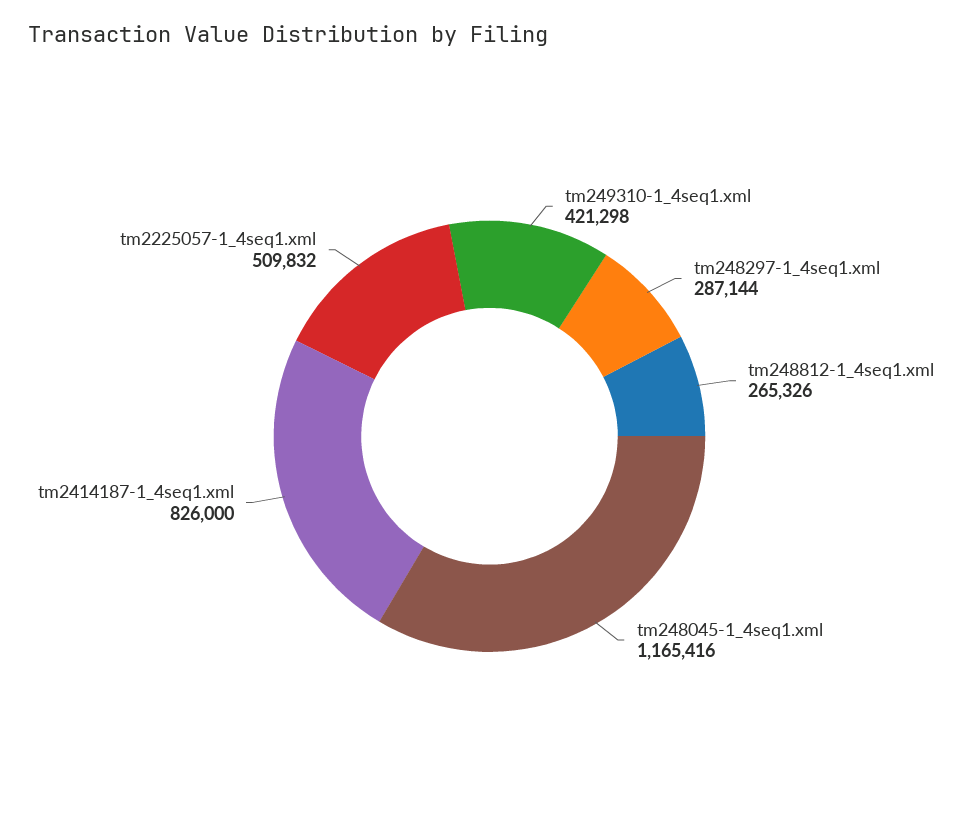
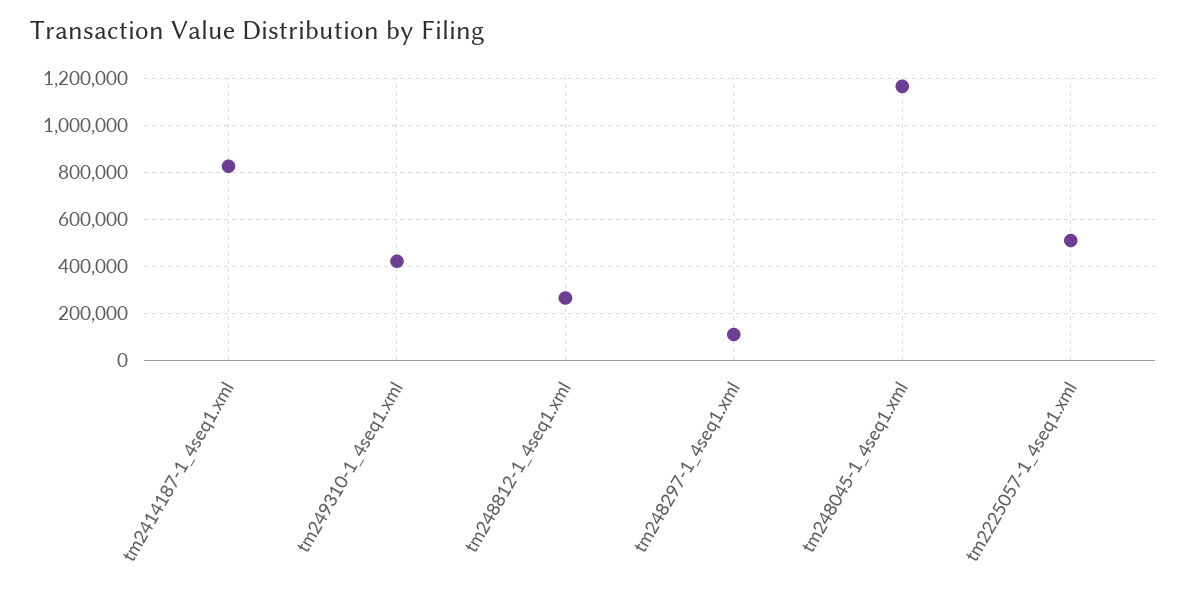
tm248297-1_4seq1.xml: 287144 -> 100000

